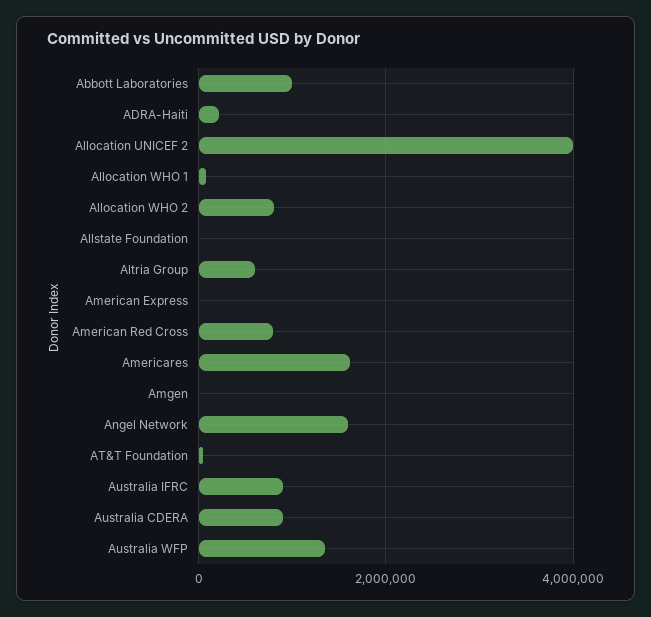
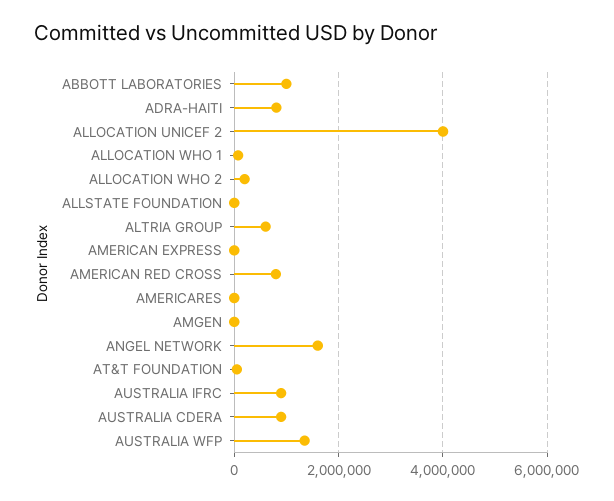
ADRA-Haiti: 200000 -> 800000
Allocation WHO 2: 800000 -> 200000
Americares: 1600000 -> 0

